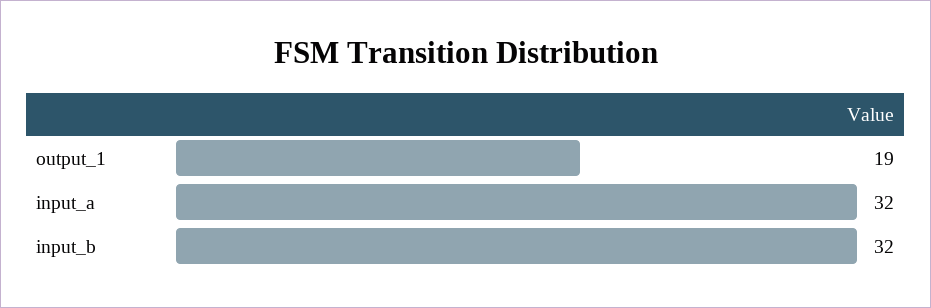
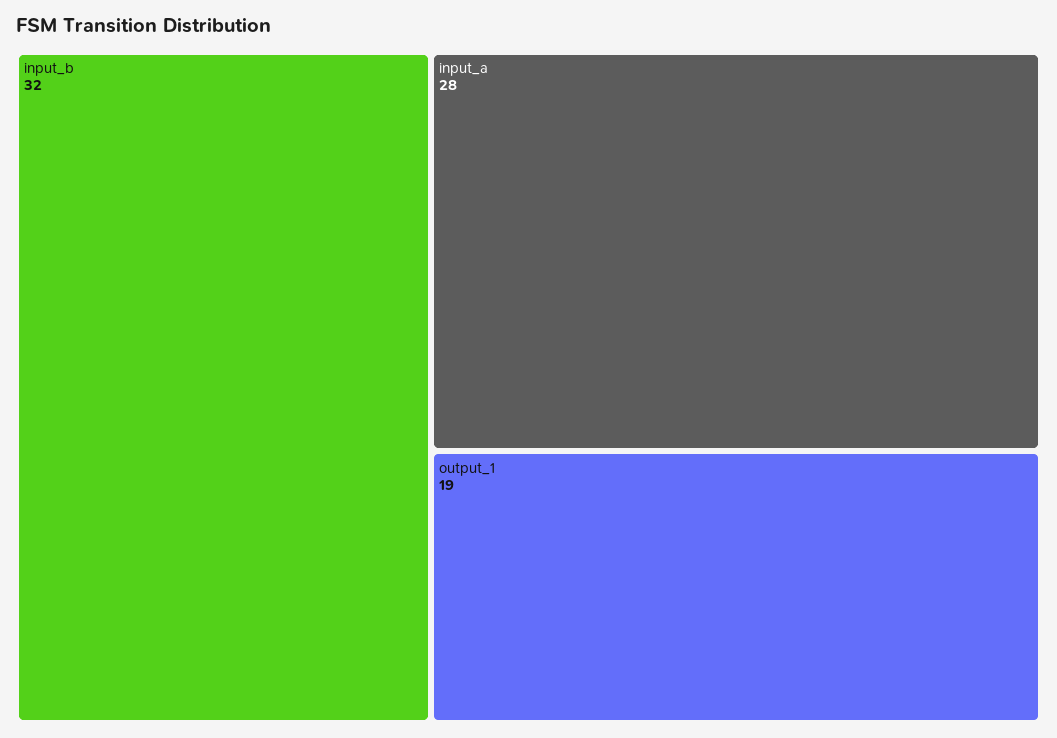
input_a: 32 -> 28

